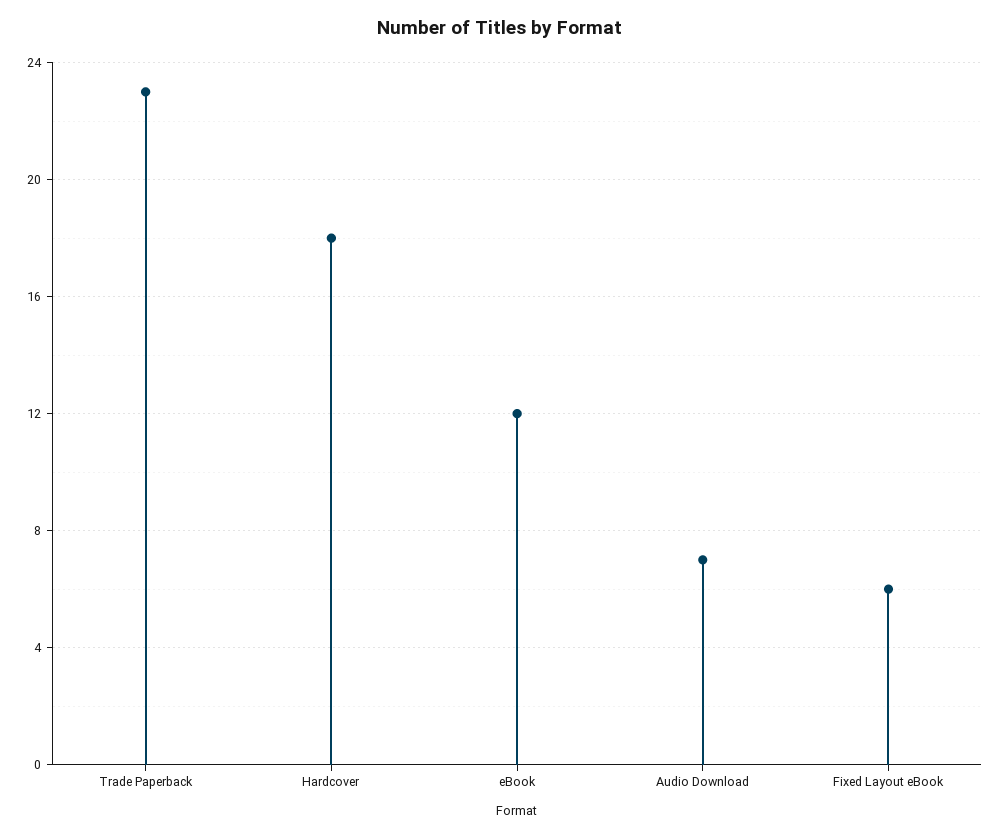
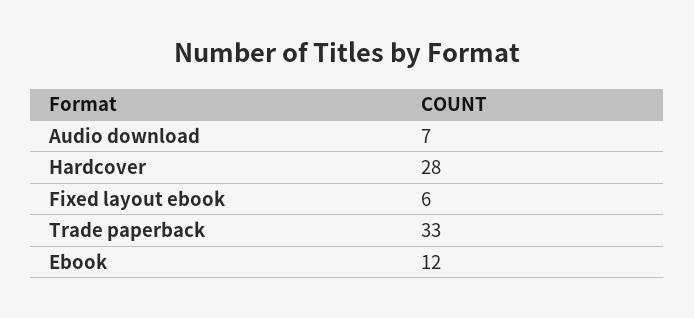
Trade Paperback: 23 -> 33
Hardcover: 18 -> 28

